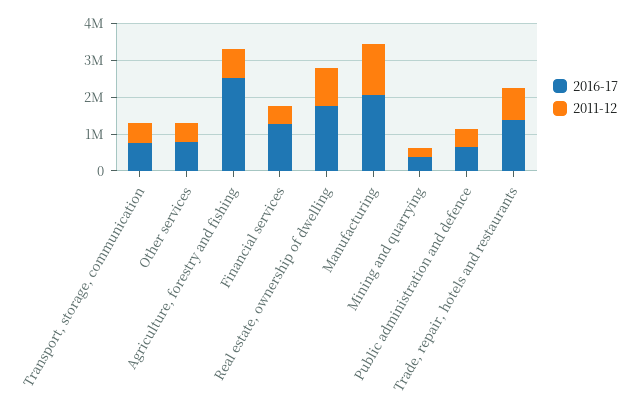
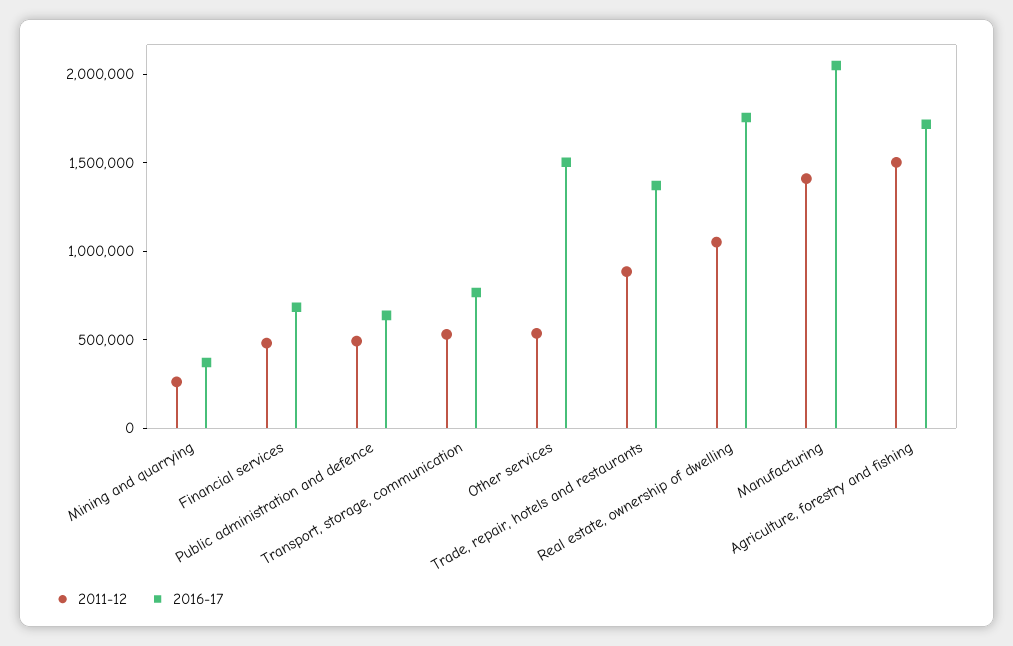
2016-17, Other services: 750000 -> 1500000
2016-17, Agriculture, forestry and fishing: 2500000 -> 1700000
2011-12, Agriculture, forestry and fishing: 750000 -> 1500000
2016-17, Financial services: 1250000 -> 700000

